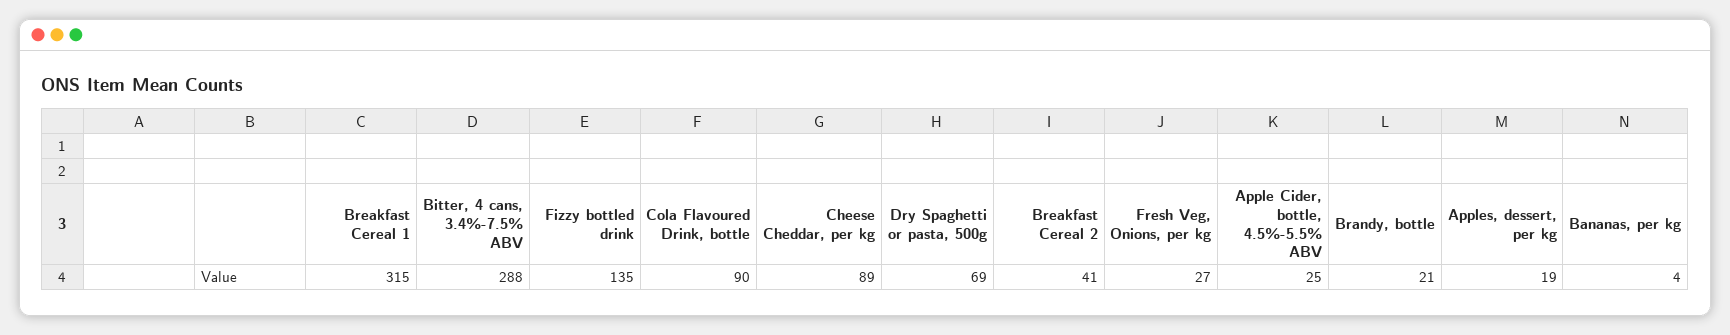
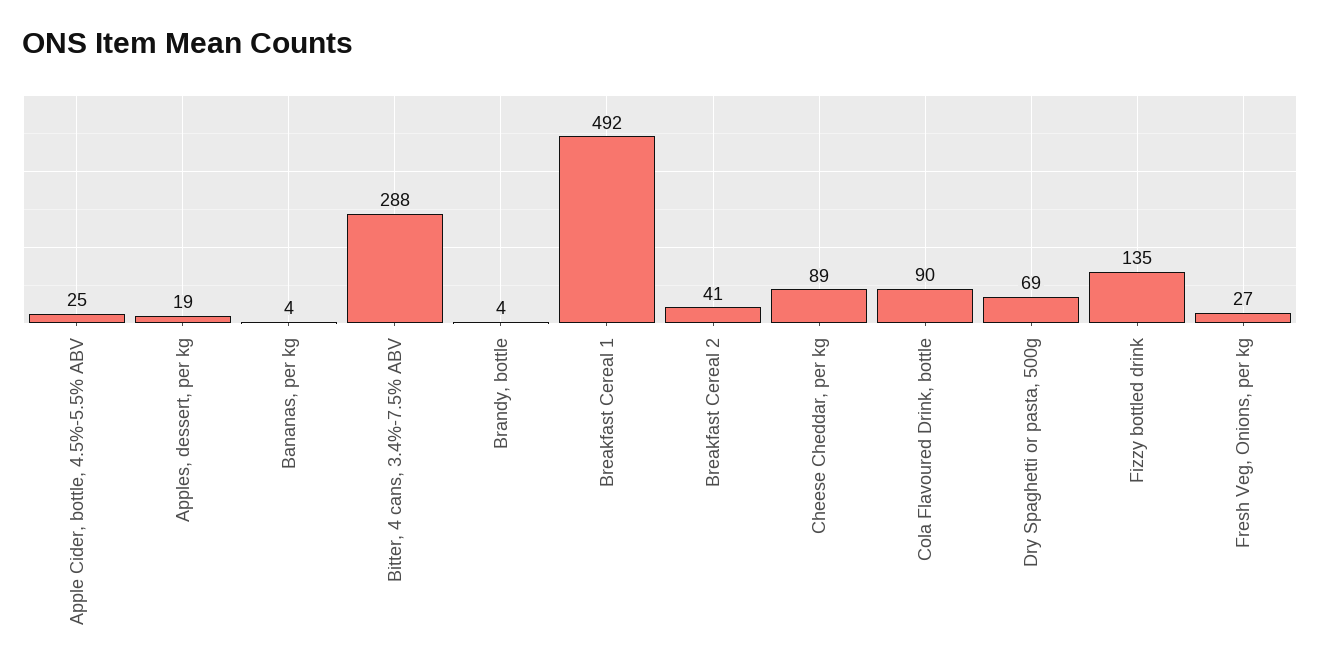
Breakfast Cereal 1: 315 -> 492
Brandy, bottle: 21 -> 4

